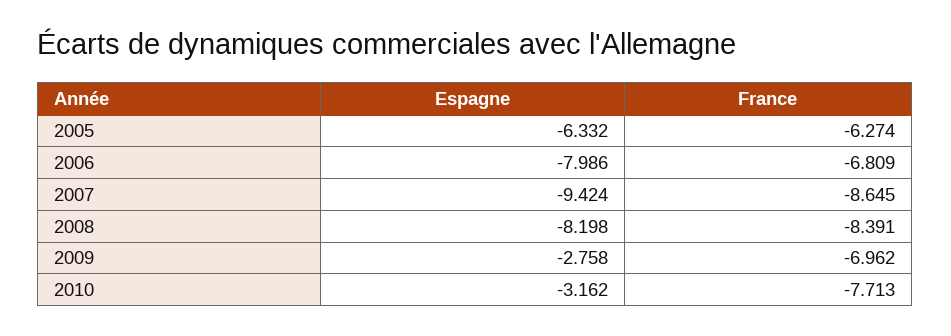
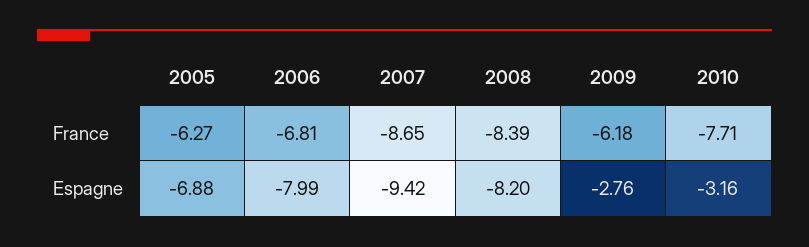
Espagne, 2005: -6.332 -> -6.88
France, 2009: -6.962 -> -6.18

